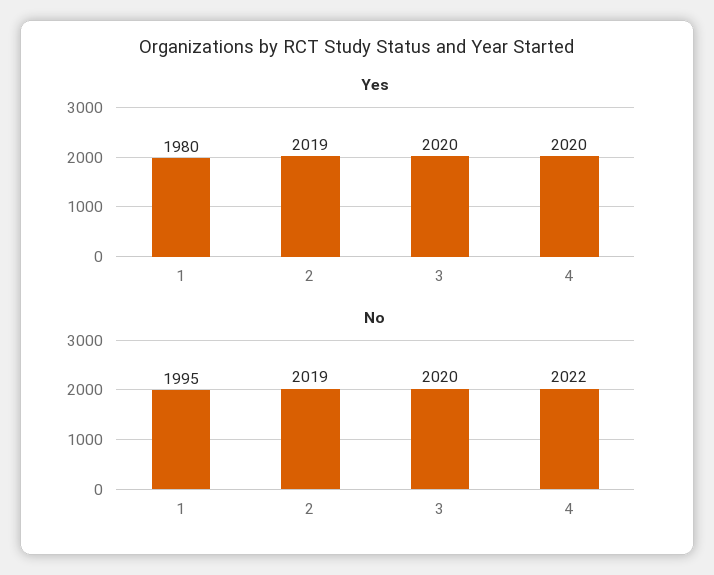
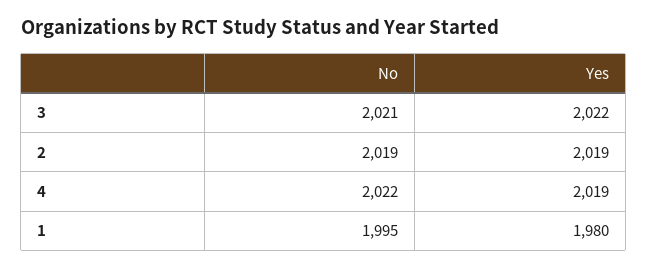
Yes, 3: 2020 -> 2022
Yes, 4: 2020 -> 2019
No, 3: 2020 -> 2021

